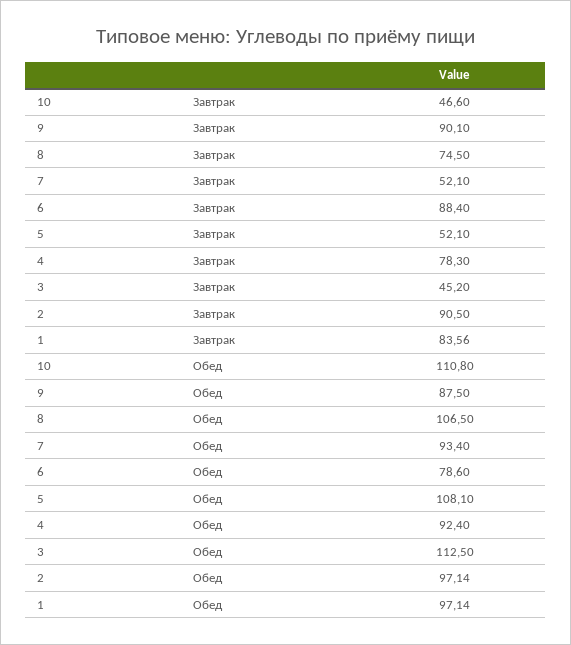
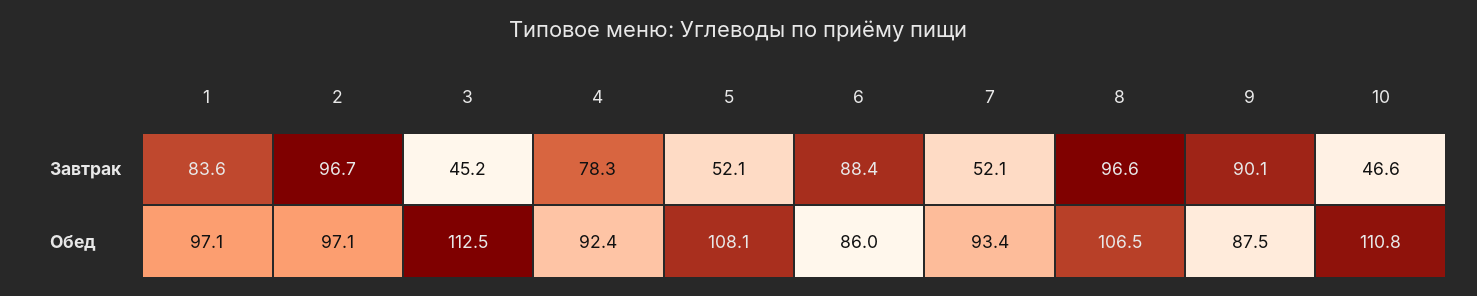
8, Завтрак: 74.5 -> 96.6
2, Завтрак: 90.5 -> 96.7
6, Обед: 78.6 -> 86

